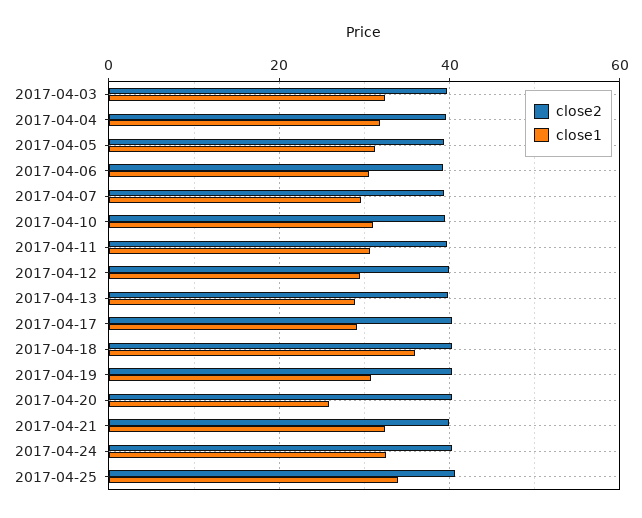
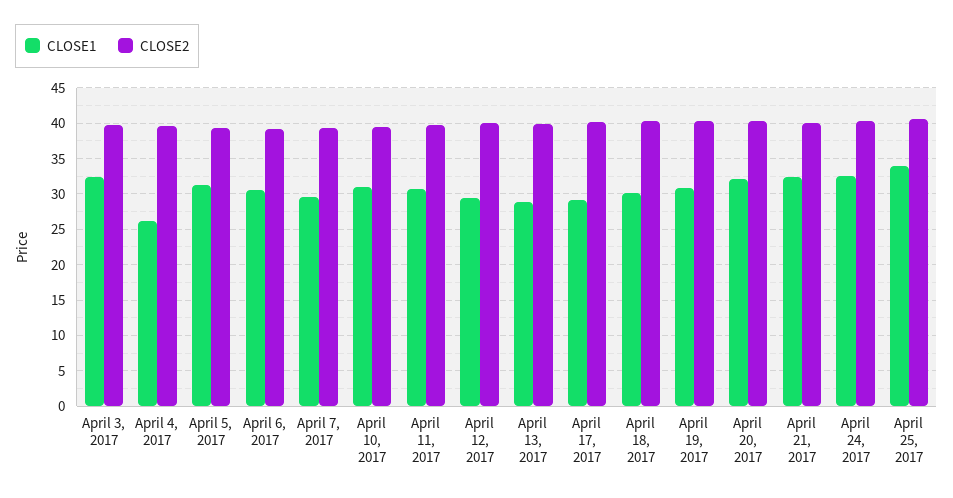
close1, 2017-04-04: 32 -> 26
close1, 2017-04-18: 36 -> 30
close1, 2017-04-20: 26 -> 32

